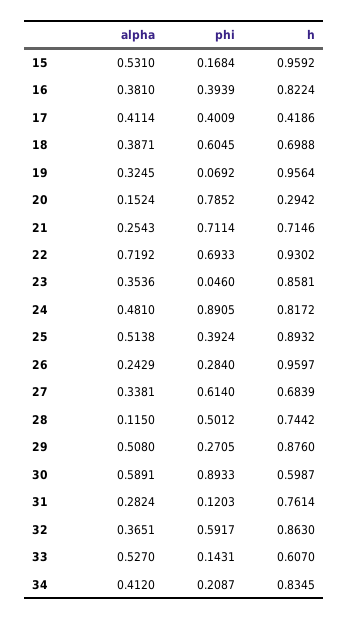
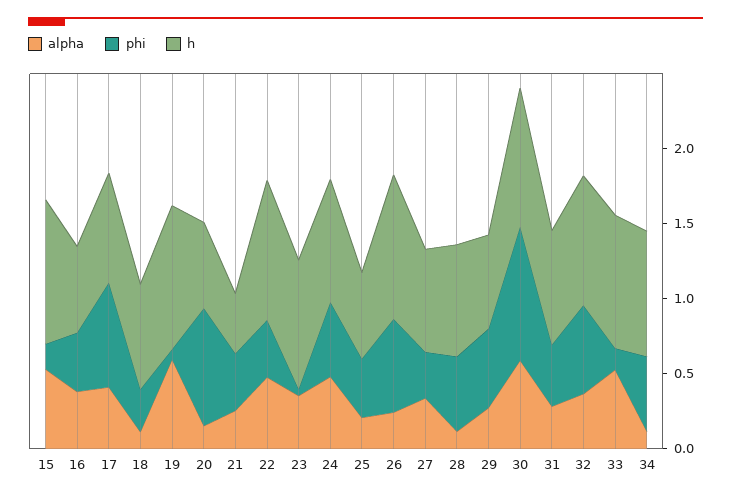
h, 16: 0.8224 -> 0.6
phi, 17: 0.4009 -> 0.7
h, 17: 0.4186 -> 0.7
alpha, 18: 0.3871 -> 0.1
phi, 18: 0.6045 -> 0.3
alpha, 19: 0.3245 -> 0.6
h, 20: 0.2942 -> 0.6
phi, 21: 0.7114 -> 0.4
h, 21: 0.7146 -> 0.4
alpha, 22: 0.7192 -> 0.5
phi, 22: 0.6933 -> 0.4
phi, 24: 0.8905 -> 0.5
alpha, 25: 0.5138 -> 0.2
h, 25: 0.8932 -> 0.6
phi, 26: 0.284 -> 0.6
phi, 27: 0.614 -> 0.3
alpha, 29: 0.508 -> 0.3
phi, 29: 0.2705 -> 0.5
h, 29: 0.876 -> 0.6
h, 30: 0.5987 -> 0.9
phi, 31: 0.1203 -> 0.4
h, 33: 0.607 -> 0.9
alpha, 34: 0.412 -> 0.1
phi, 34: 0.2087 -> 0.5

